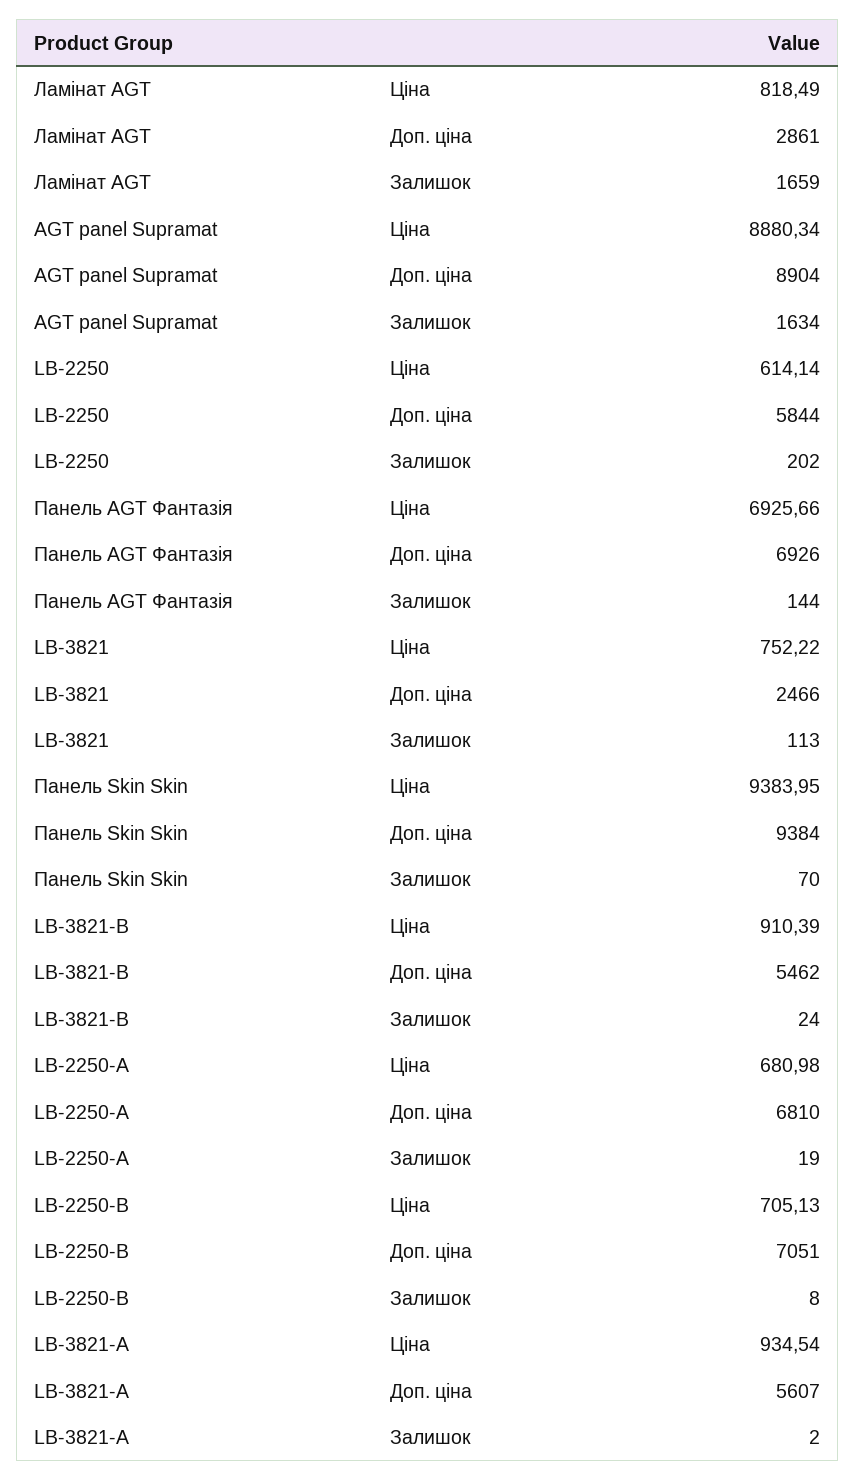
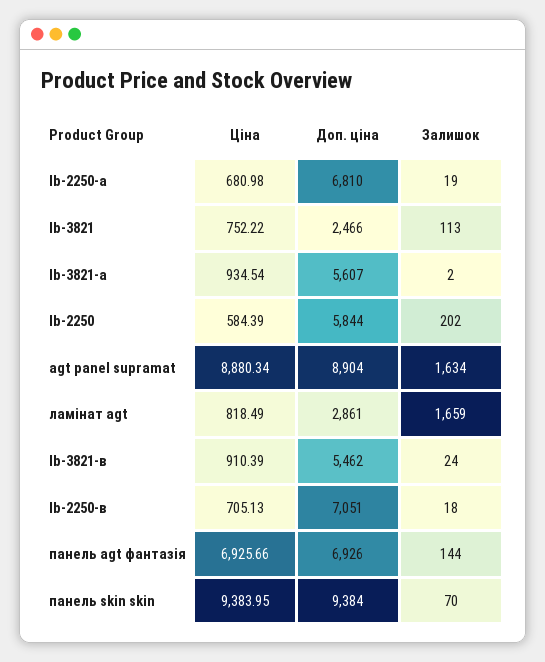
LB-2250, Ціна: 614.14 -> 584.39
LB-2250-В, Залишок: 8 -> 18

